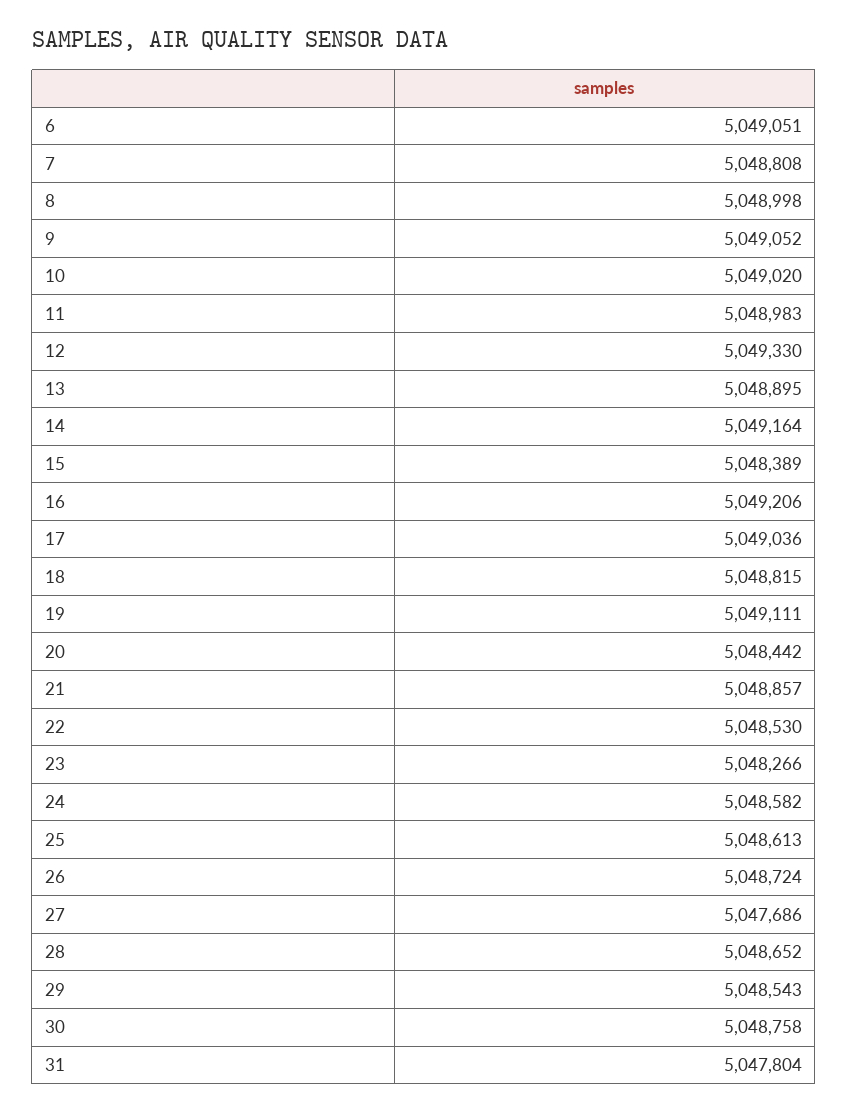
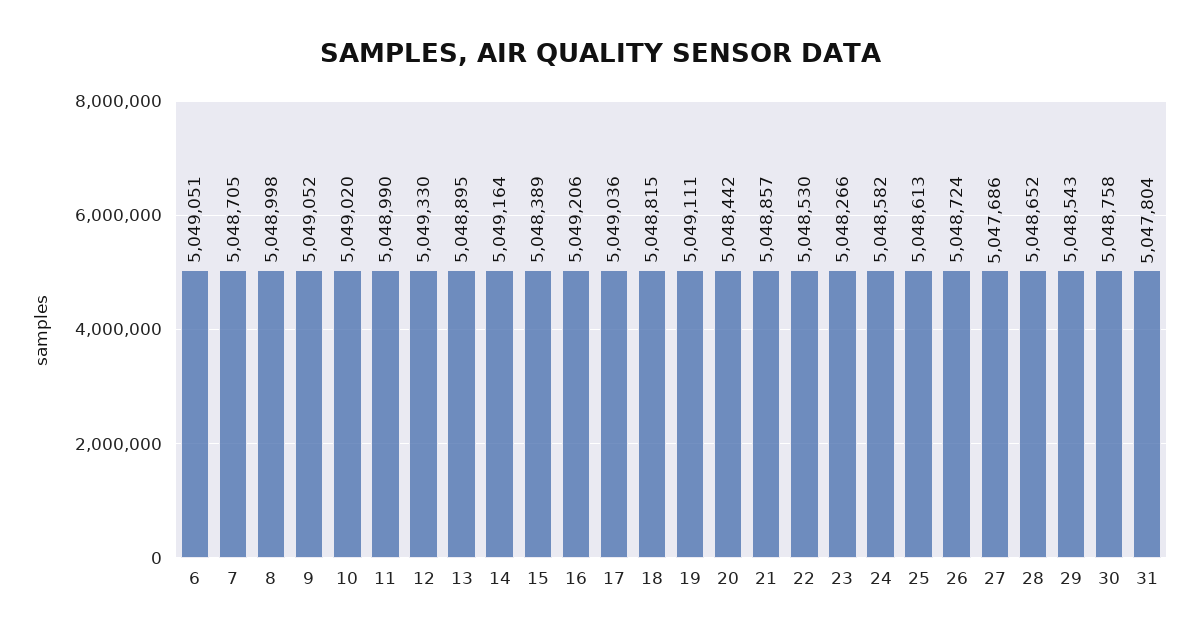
7: 5048808 -> 5048705
11: 5048983 -> 5048990

